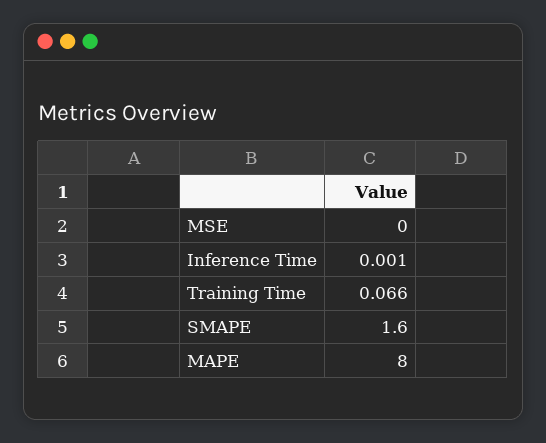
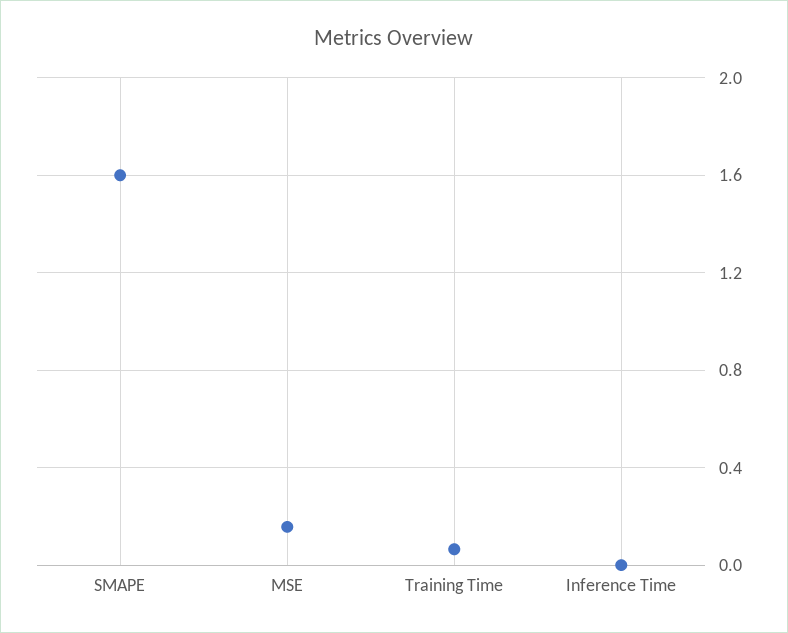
MSE: 0 -> 0.15
MAPE: 8 -> none

